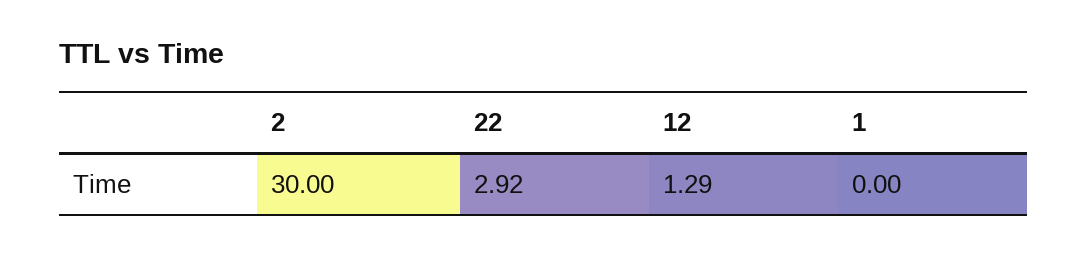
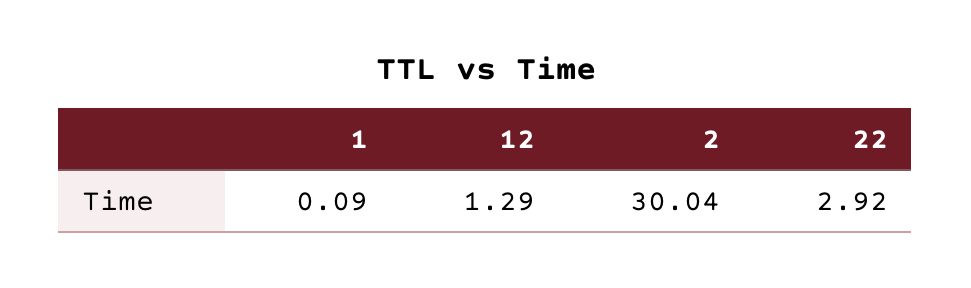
2: 30 -> 30.04
1: 0 -> 0.09

